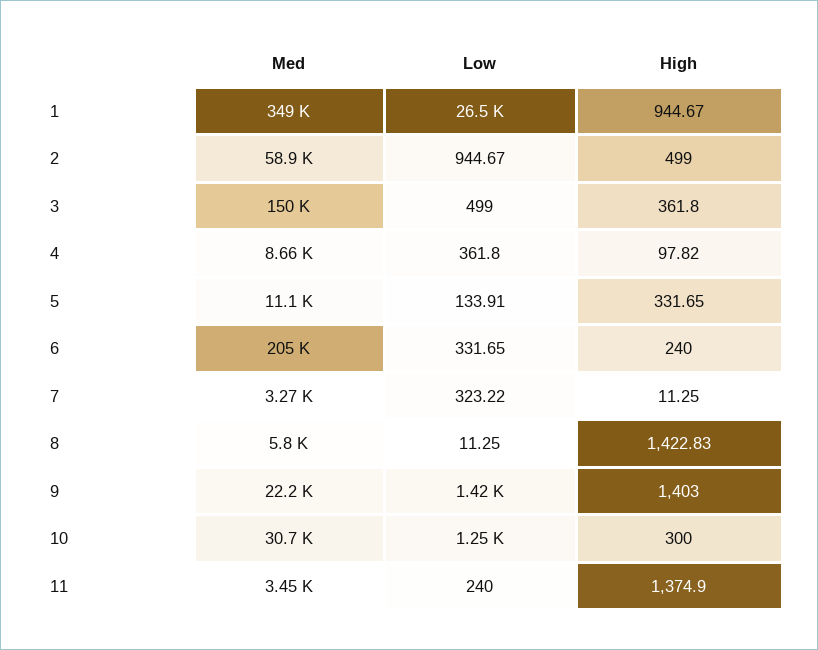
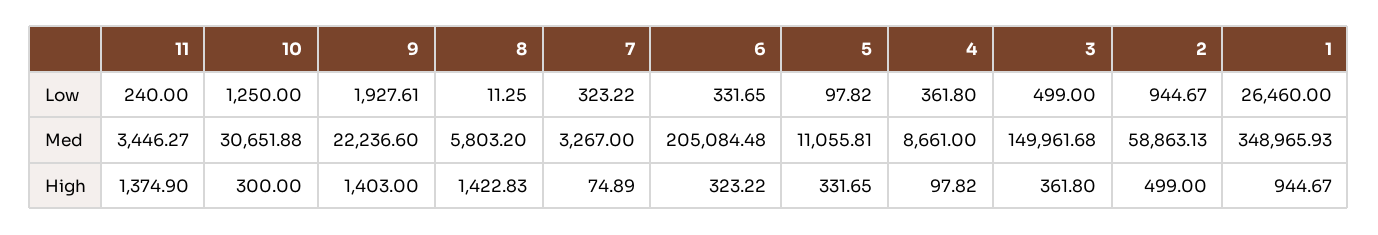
Low, 5: 133.91 -> 97.82
High, 6: 240 -> 323.22
High, 7: 11.25 -> 74.89
Low, 9: 1420 -> 1927.61

